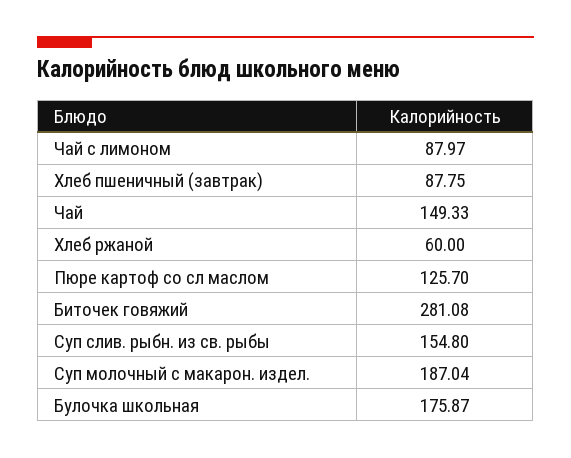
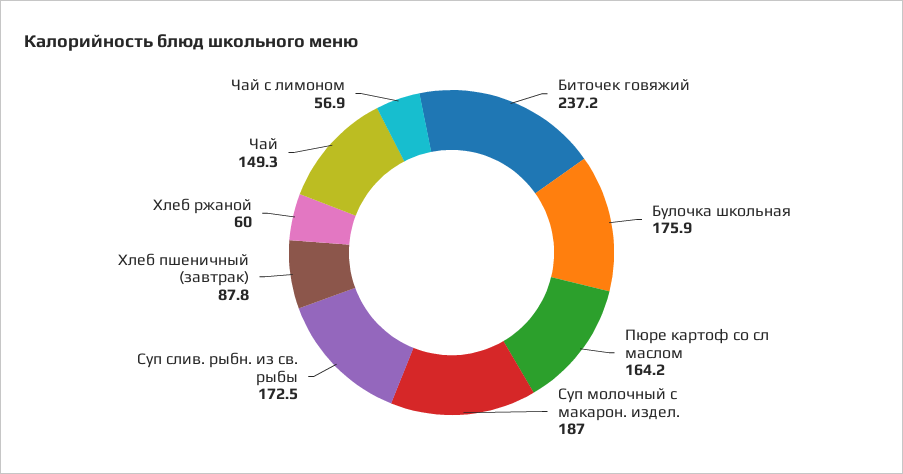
Чай с лимоном: 87.97 -> 56.9
Пюре картоф со сл маслом: 125.7 -> 164.2
Биточек говяжий: 281.08 -> 237.2
Суп слив. рыбн. из св. рыбы: 154.8 -> 172.5

